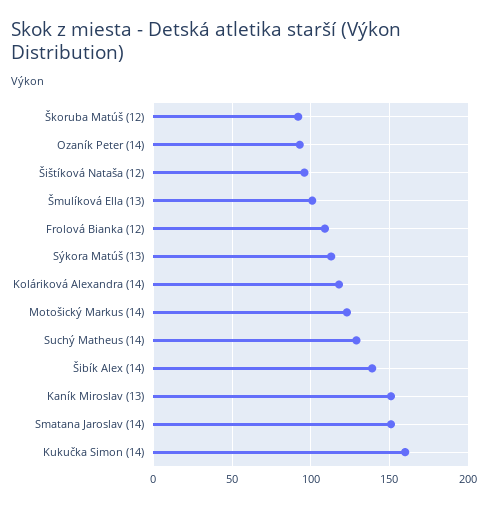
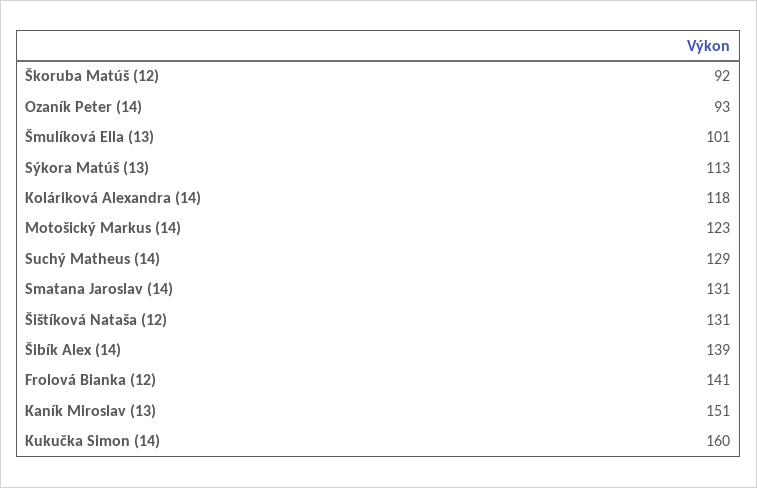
Šištíková Nataša (12): 95 -> 131
Frolová Bianka (12): 110 -> 141
Smatana Jaroslav (14): 150 -> 131

